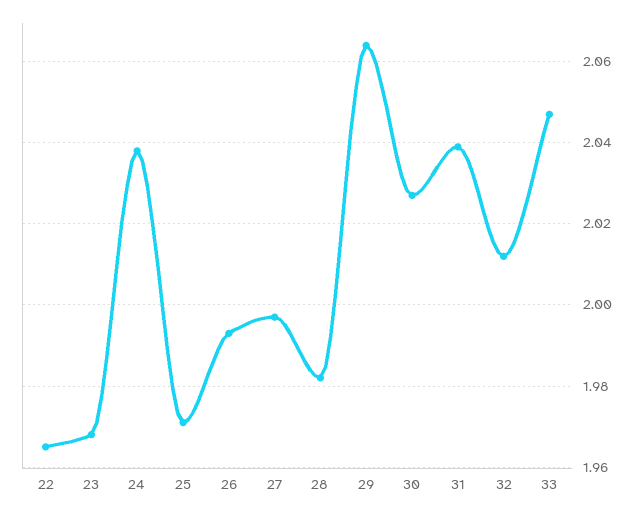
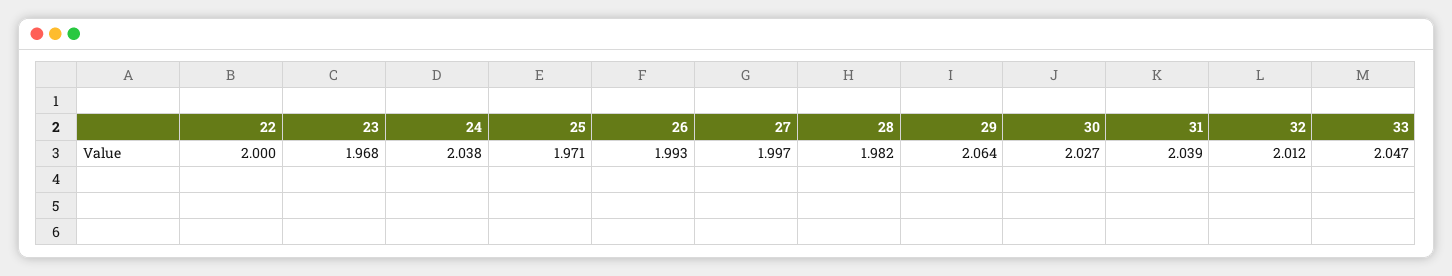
22: 1.965 -> 2

